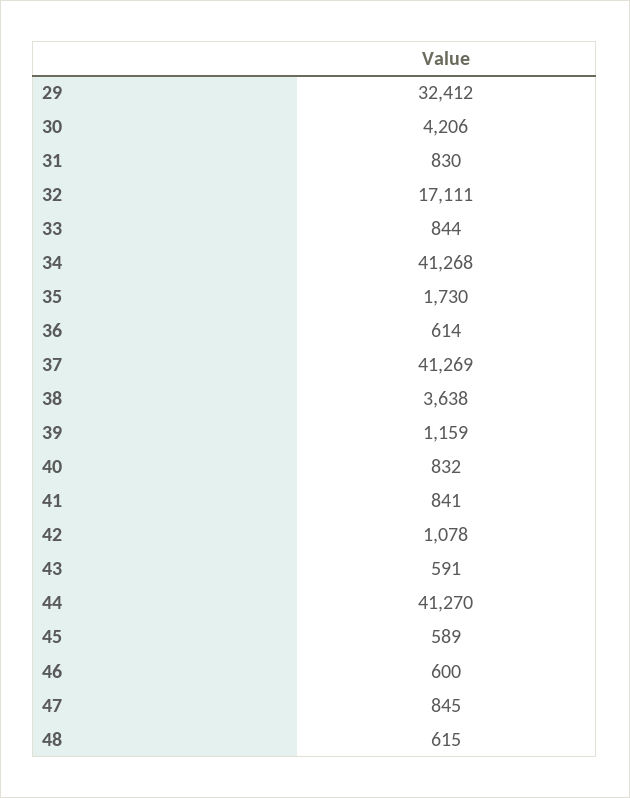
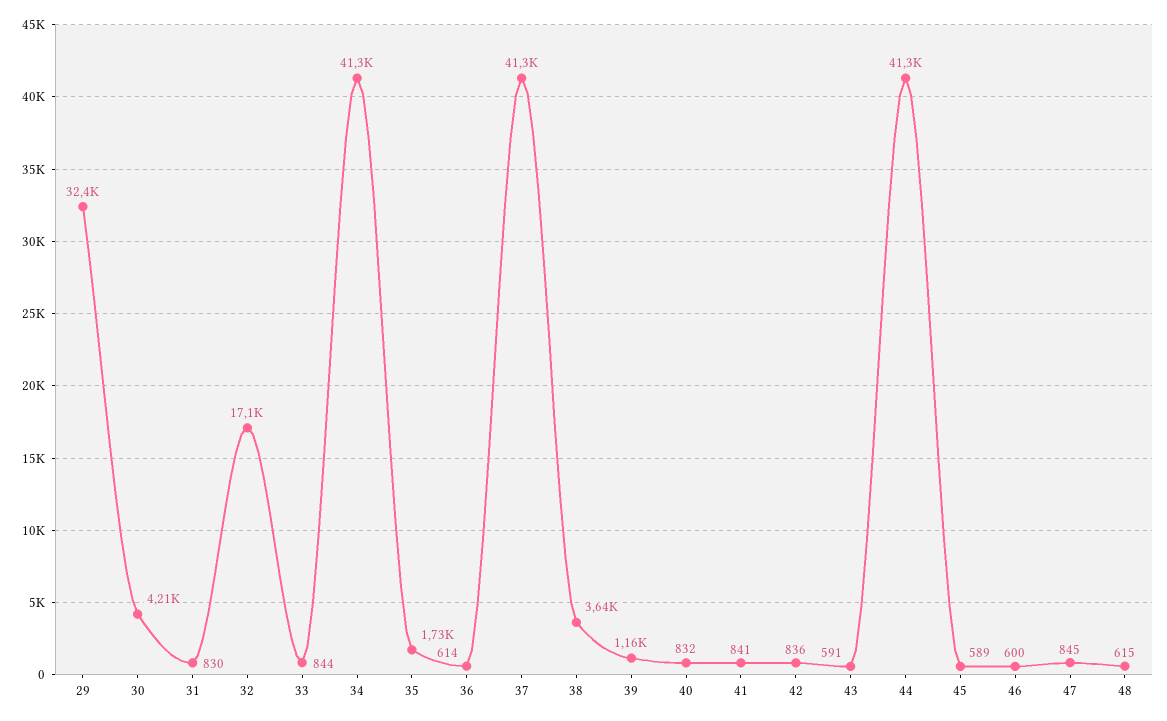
42: 1078 -> 836

